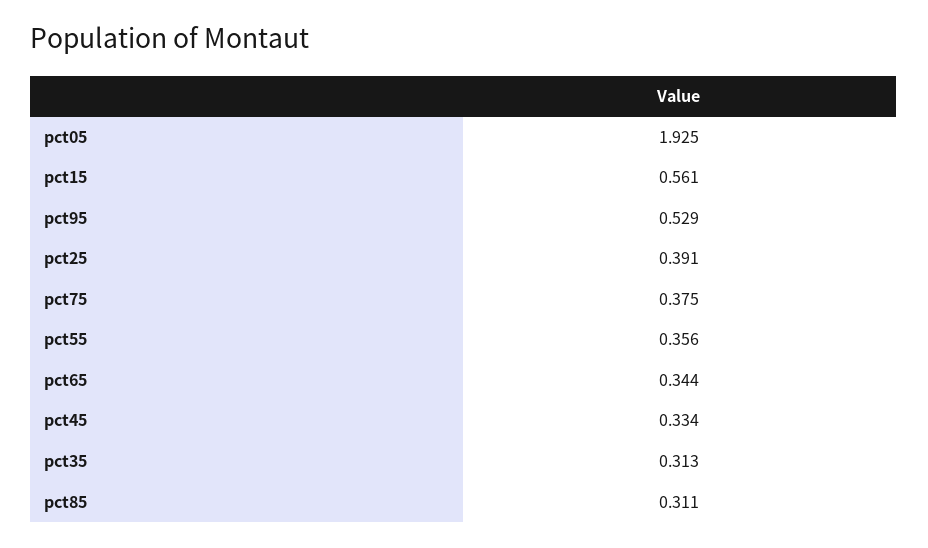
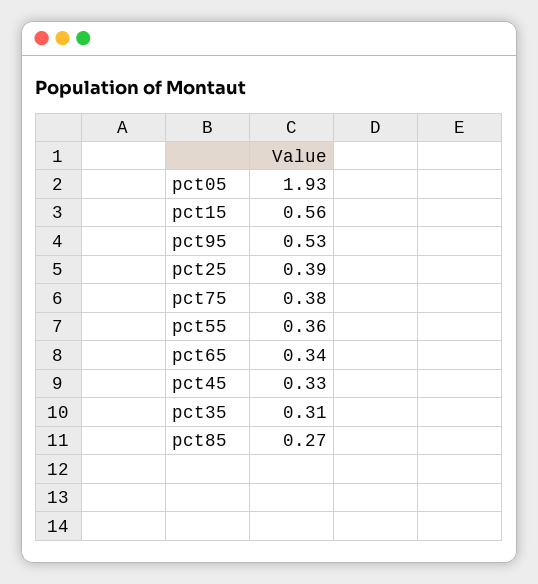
pct85: 0.311 -> 0.27

